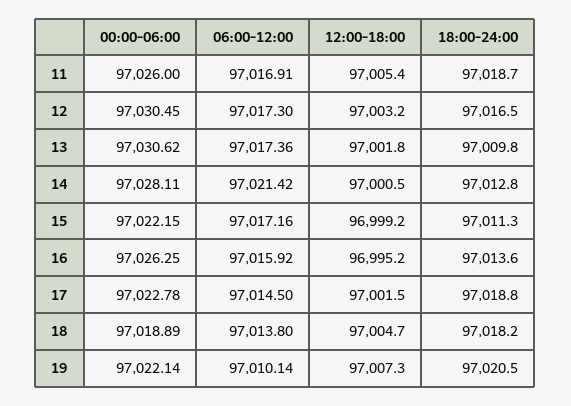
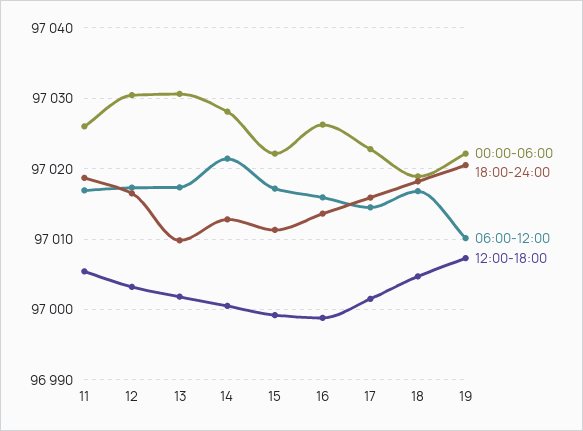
12:00-18:00, 16: 96995.2 -> 96999
18:00-24:00, 17: 97018.8 -> 97016
06:00-12:00, 18: 97013.8 -> 97017

